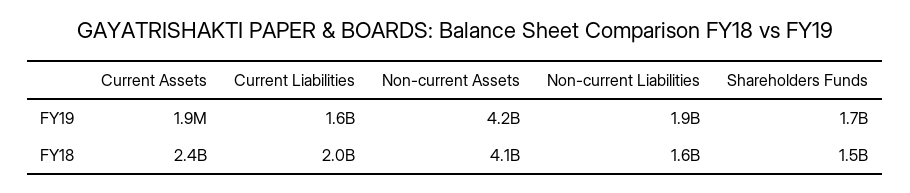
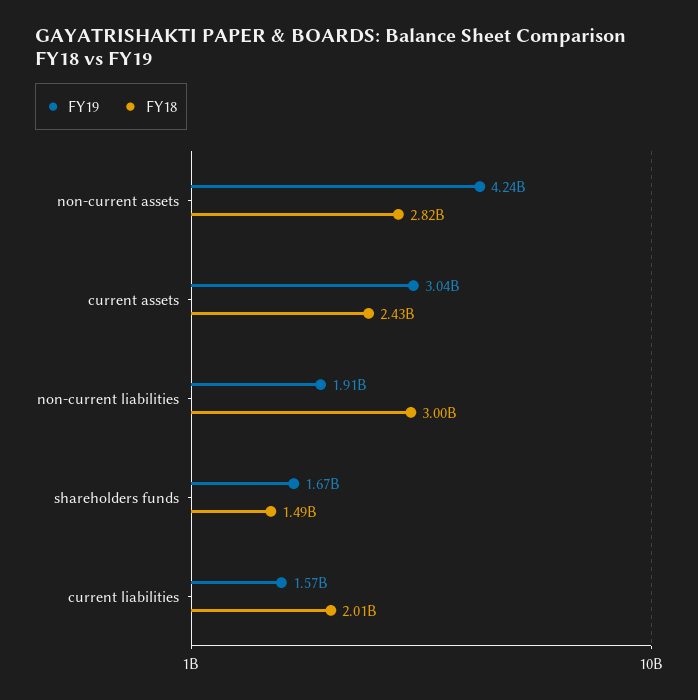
FY19, Current Assets: 1900000 -> 3040000000
FY18, Non-current Assets: 4100000000 -> 2820000000
FY18, Non-current Liabilities: 1600000000 -> 3000000000

